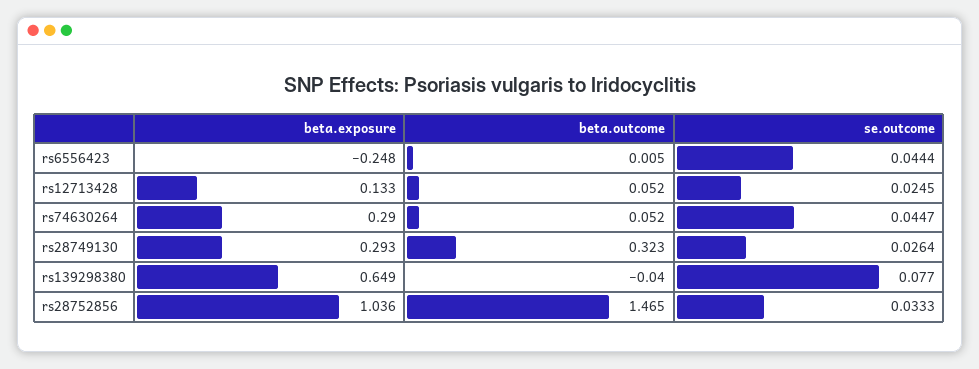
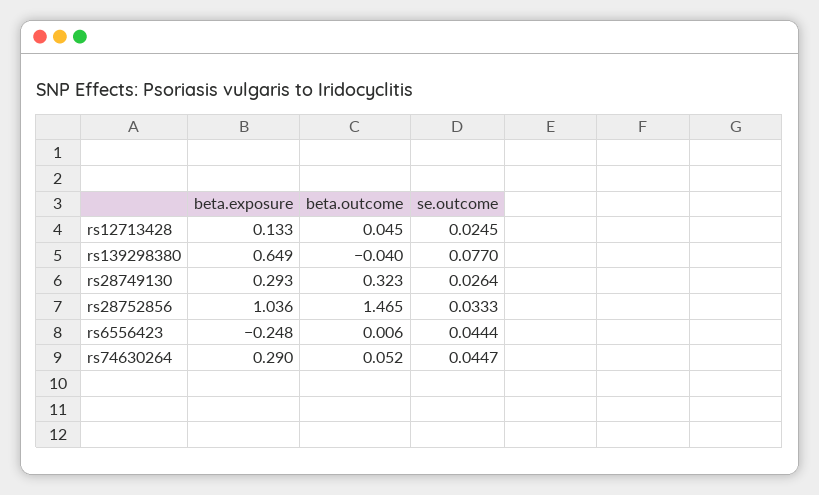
beta.outcome, rs6556423: 0.005 -> 0.006
beta.outcome, rs12713428: 0.052 -> 0.045

